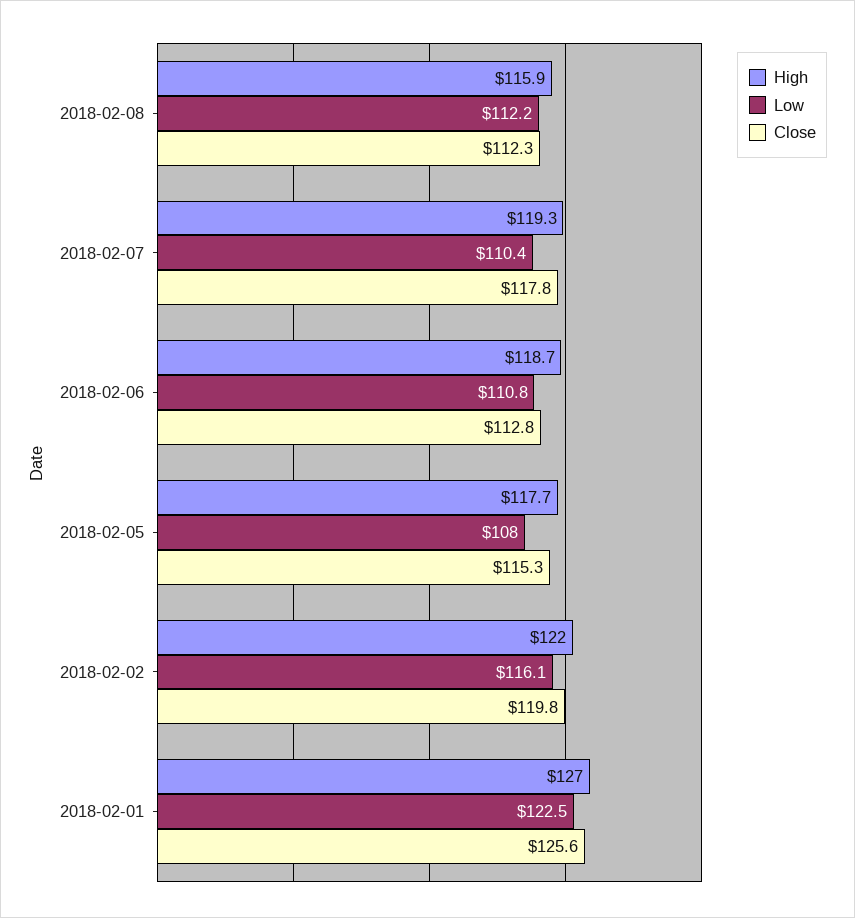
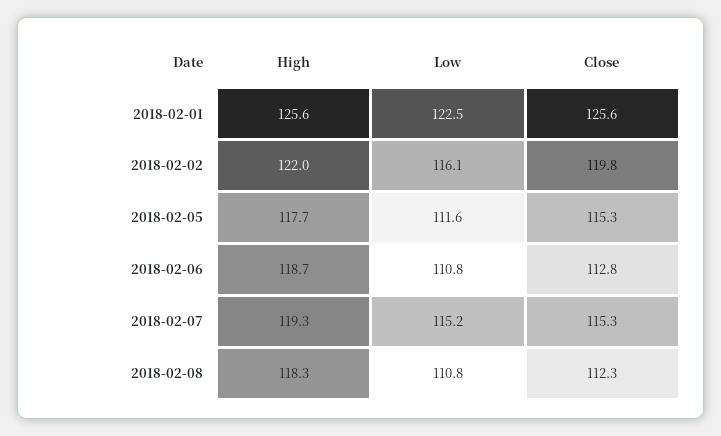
High, 2018-02-08: 115.9 -> 118.3
Low, 2018-02-08: 112.2 -> 110.8
Low, 2018-02-07: 110.4 -> 115.2
Close, 2018-02-07: 117.8 -> 115.3
Low, 2018-02-05: 108 -> 111.6
High, 2018-02-01: 127 -> 125.6

